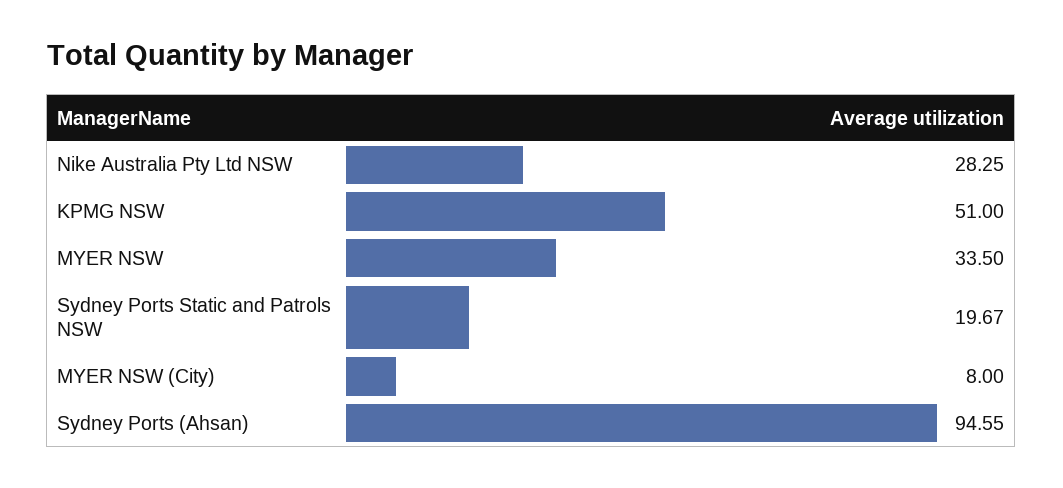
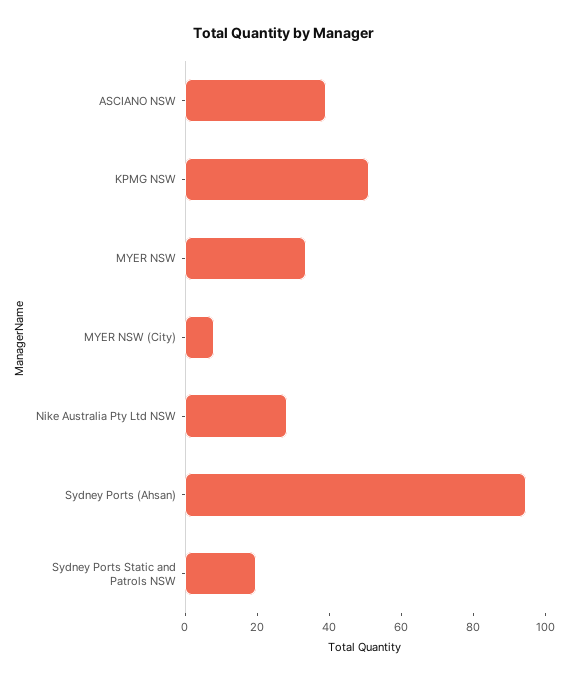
ASCIANO NSW: none -> 40

